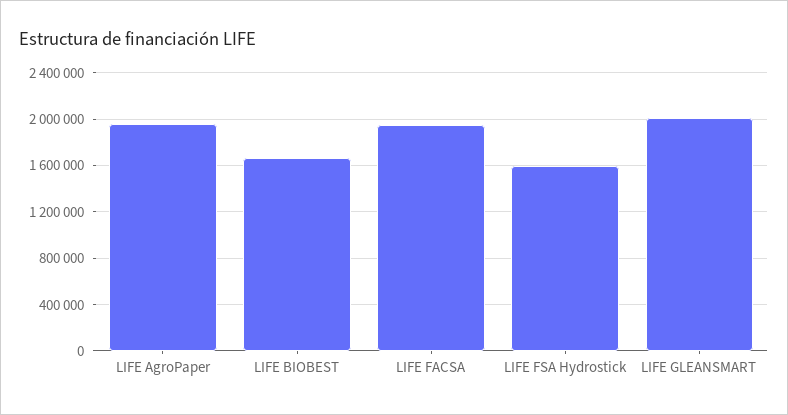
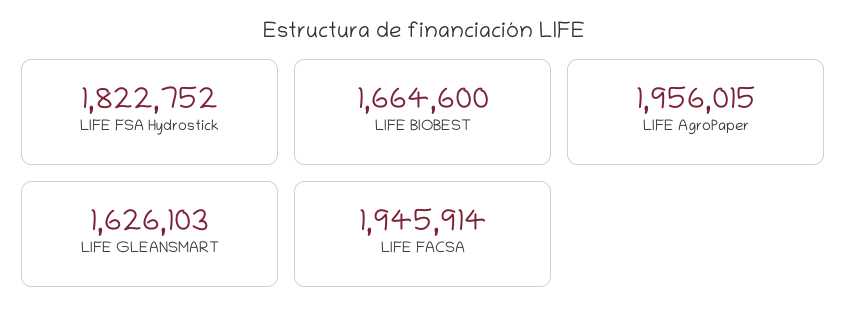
LIFE FSA Hydrostick: 1600000 -> 1822752
LIFE GLEANSMART: 2000000 -> 1626103

